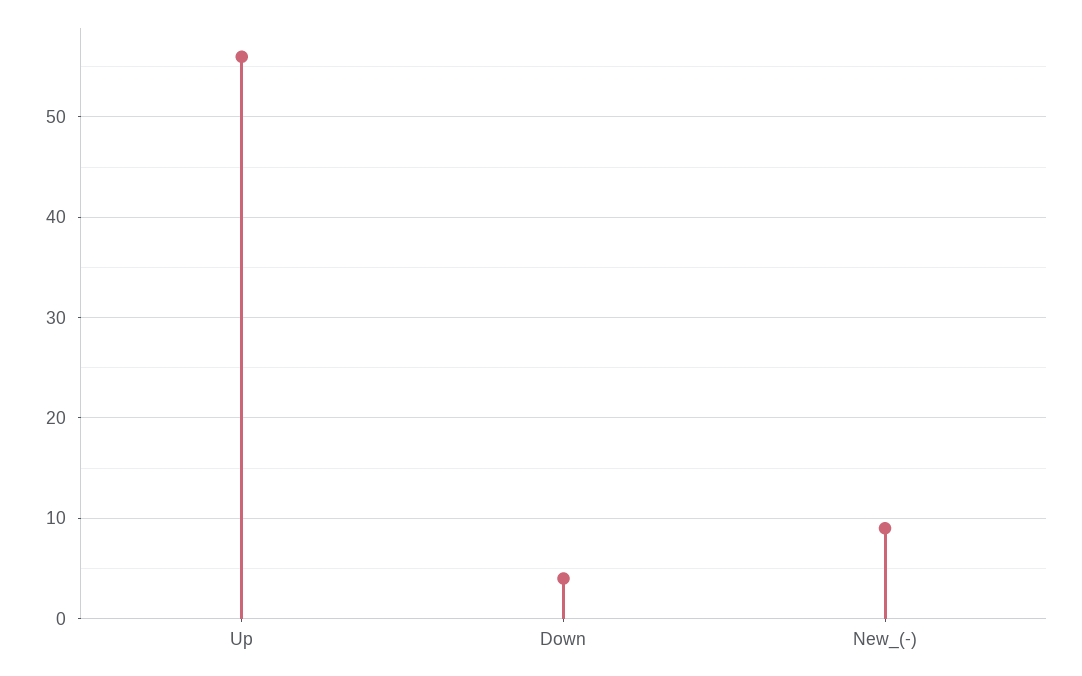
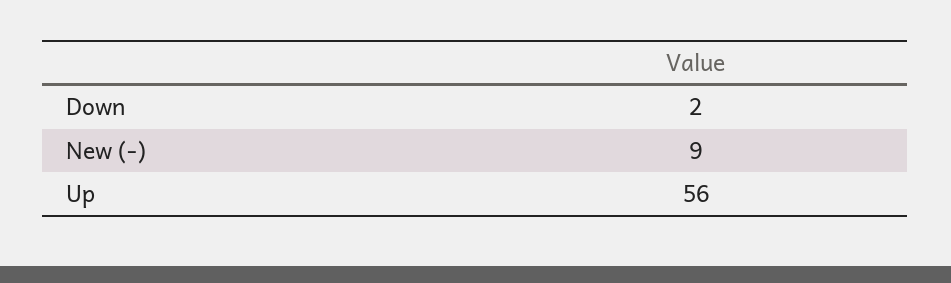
Down: 4 -> 2

